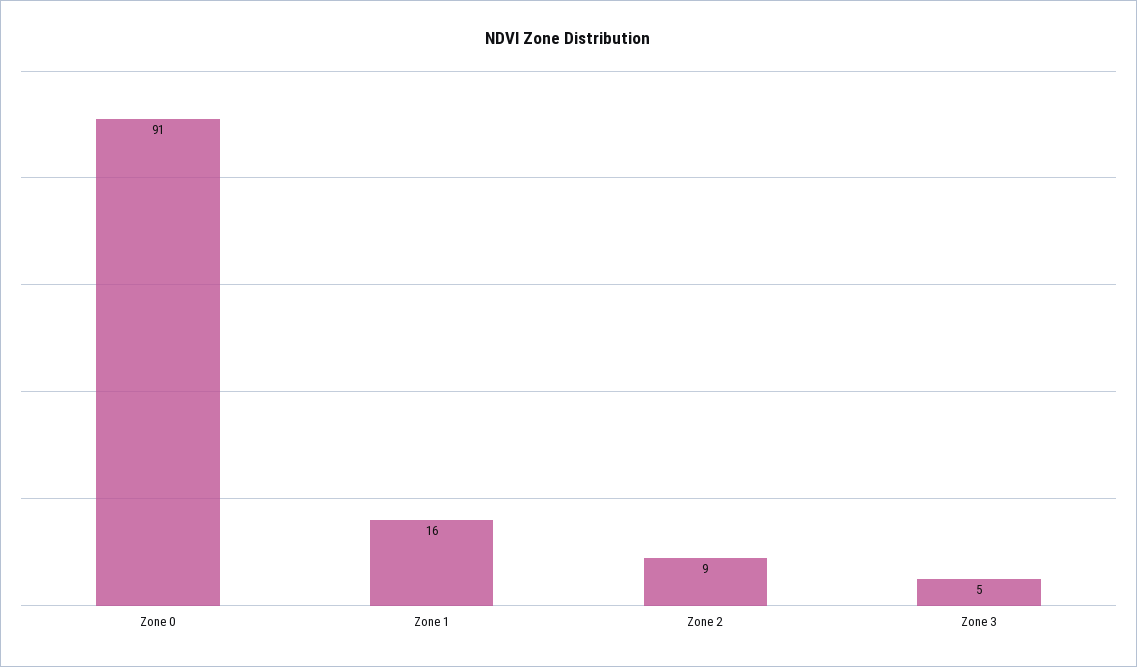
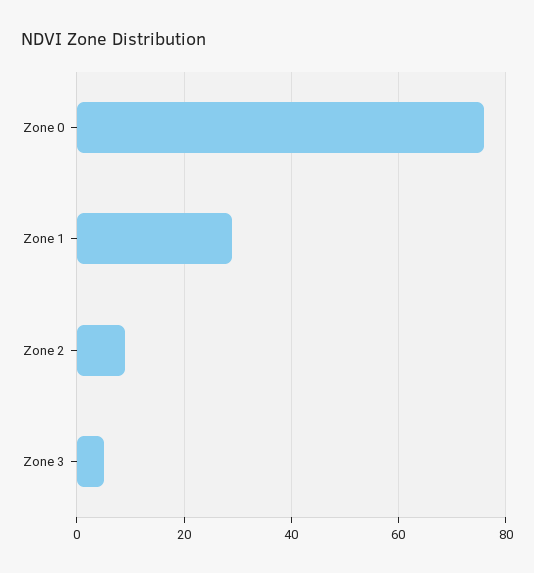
Zone 0: 91 -> 75
Zone 1: 16 -> 30

